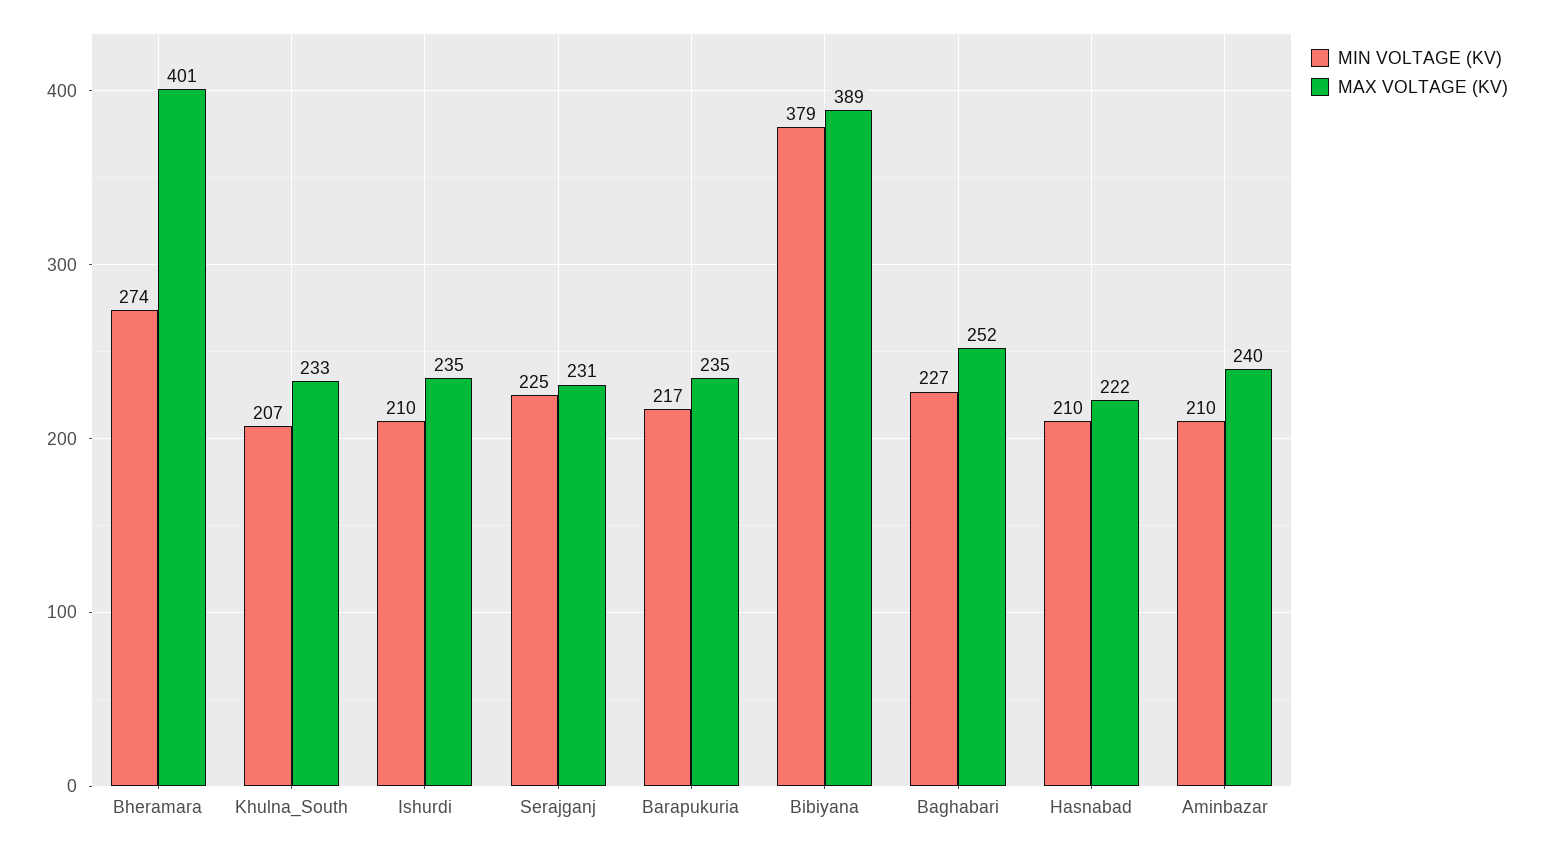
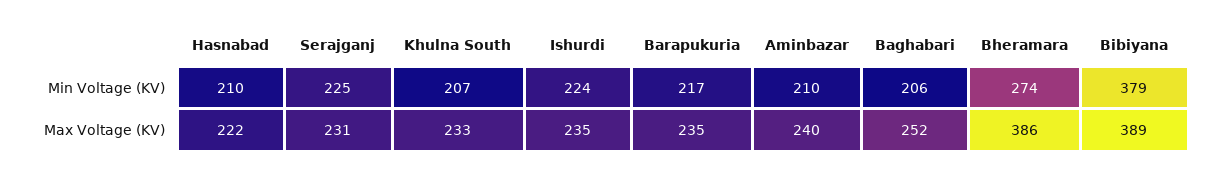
MAX VOLTAGE (KV), Bheramara: 401 -> 386
MIN VOLTAGE (KV), Ishurdi: 210 -> 224
MIN VOLTAGE (KV), Baghabari: 227 -> 206

